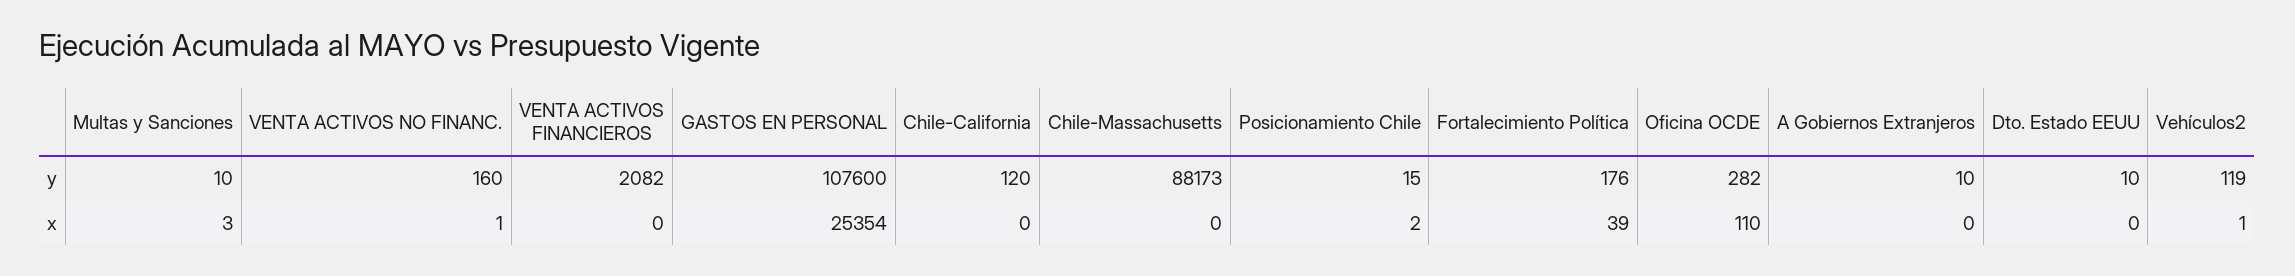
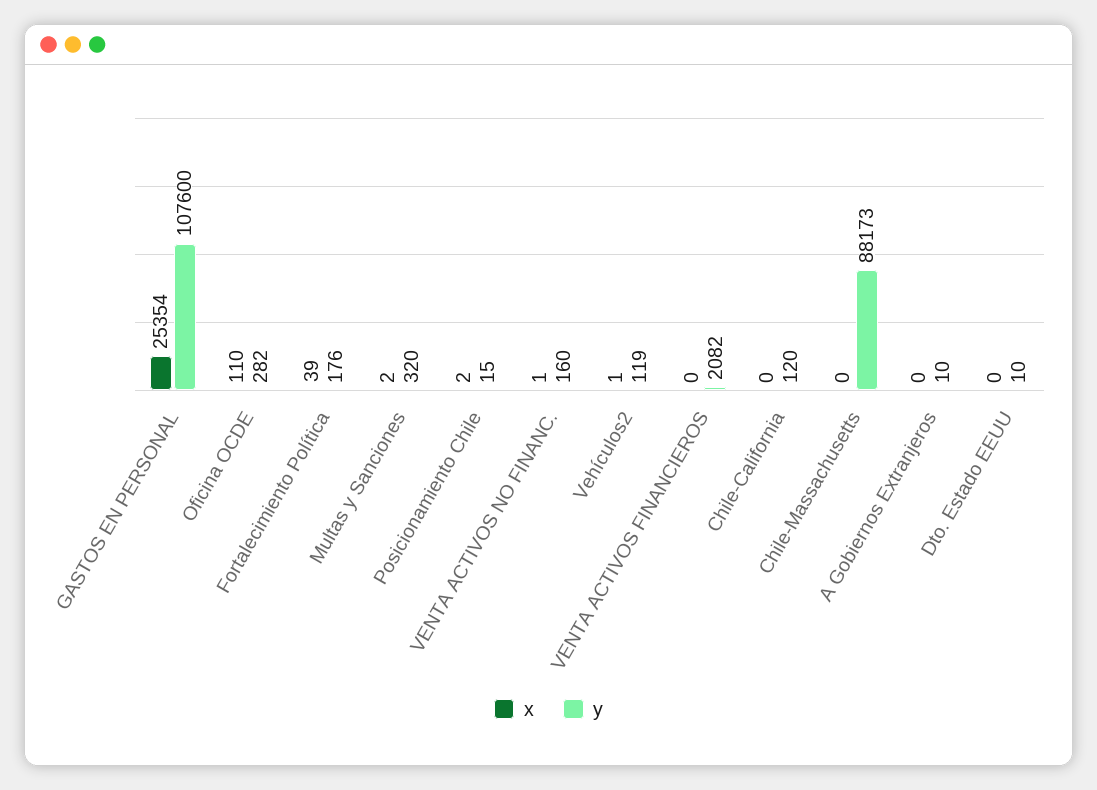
y, Multas y Sanciones: 10 -> 320
x, Multas y Sanciones: 3 -> 2

